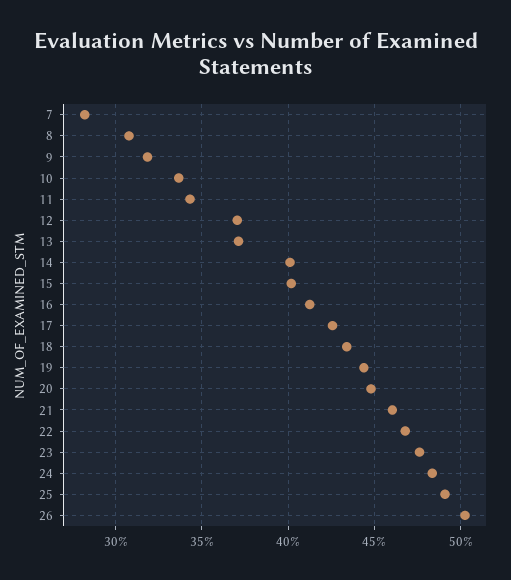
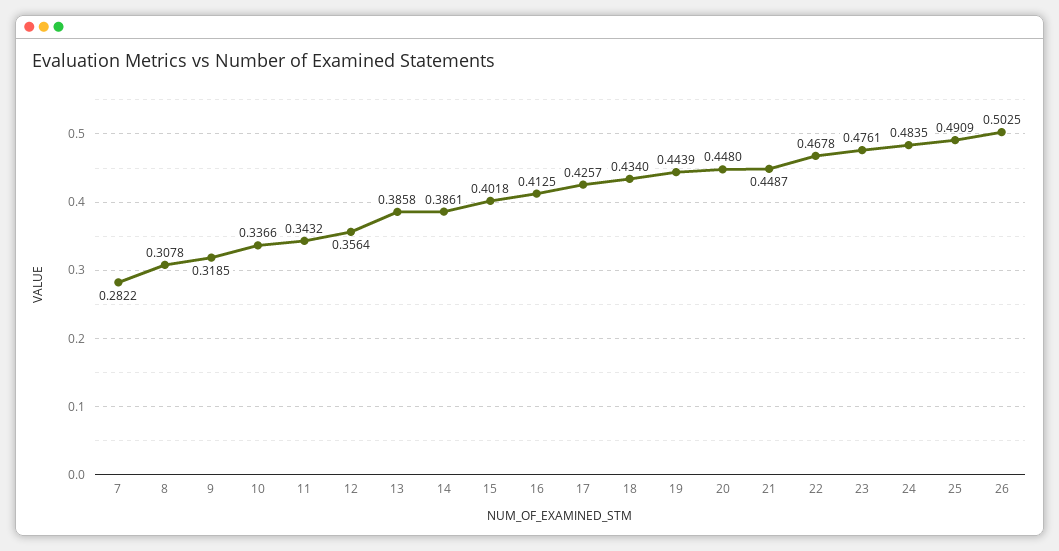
12: 0.37 -> 0.3564
13: 0.37 -> 0.3858
14: 0.4 -> 0.3861
21: 0.46 -> 0.4487

